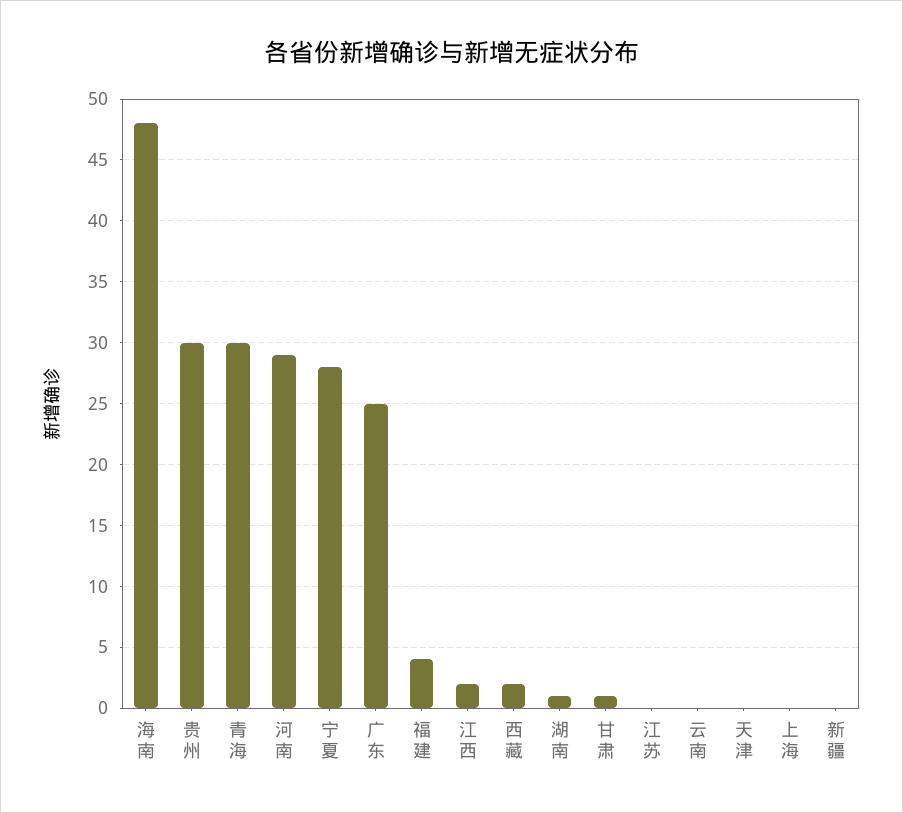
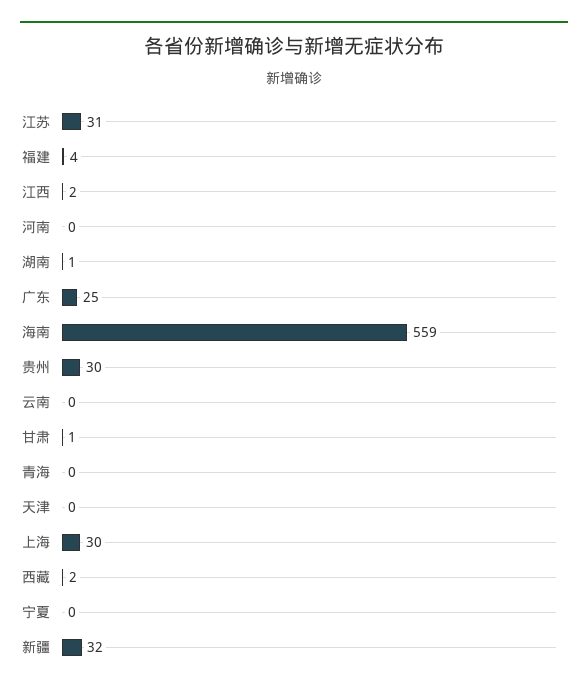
海南: 48 -> 559
青海: 30 -> 0
河南: 29 -> 0
宁夏: 28 -> 0
江苏: 0 -> 31
上海: 0 -> 30
新疆: 0 -> 32

